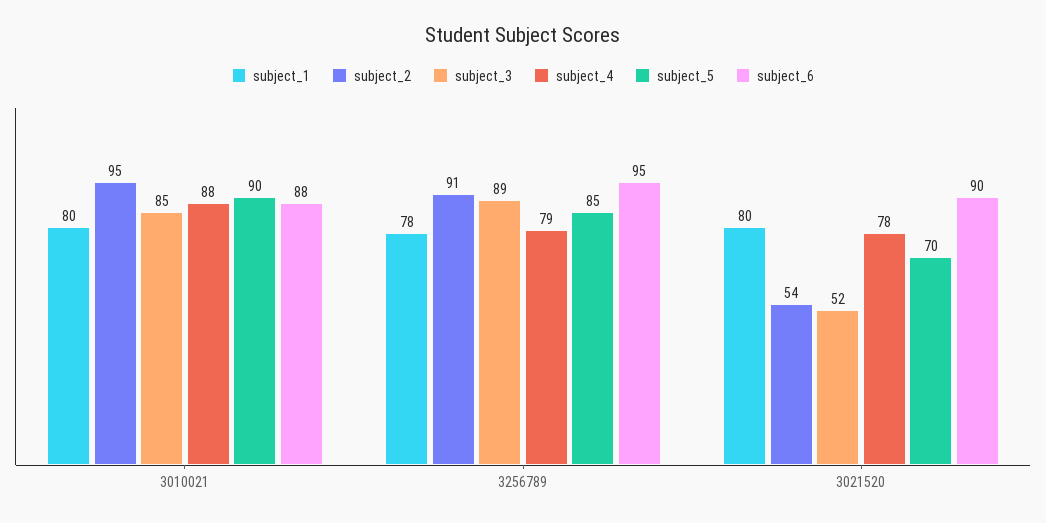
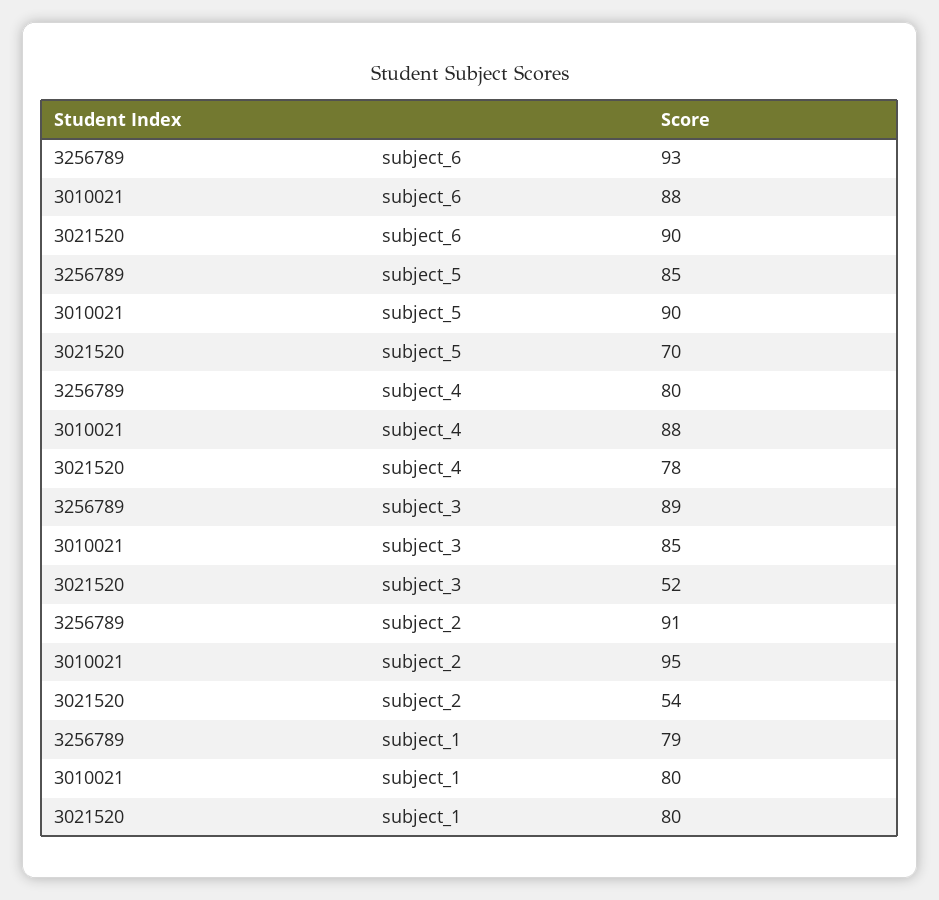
subject_1, 3256789: 78 -> 79
subject_4, 3256789: 79 -> 80
subject_6, 3256789: 95 -> 93

